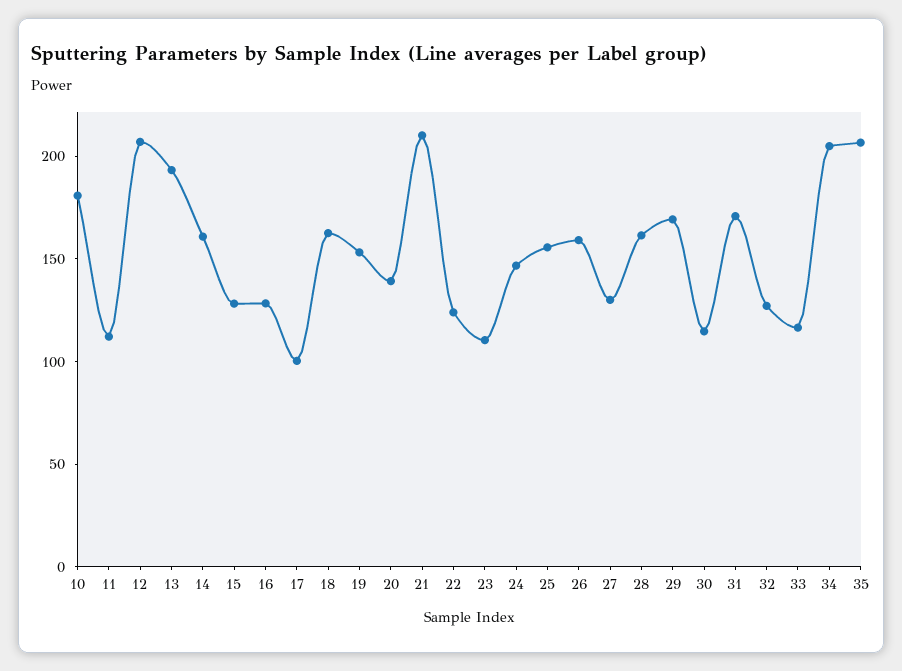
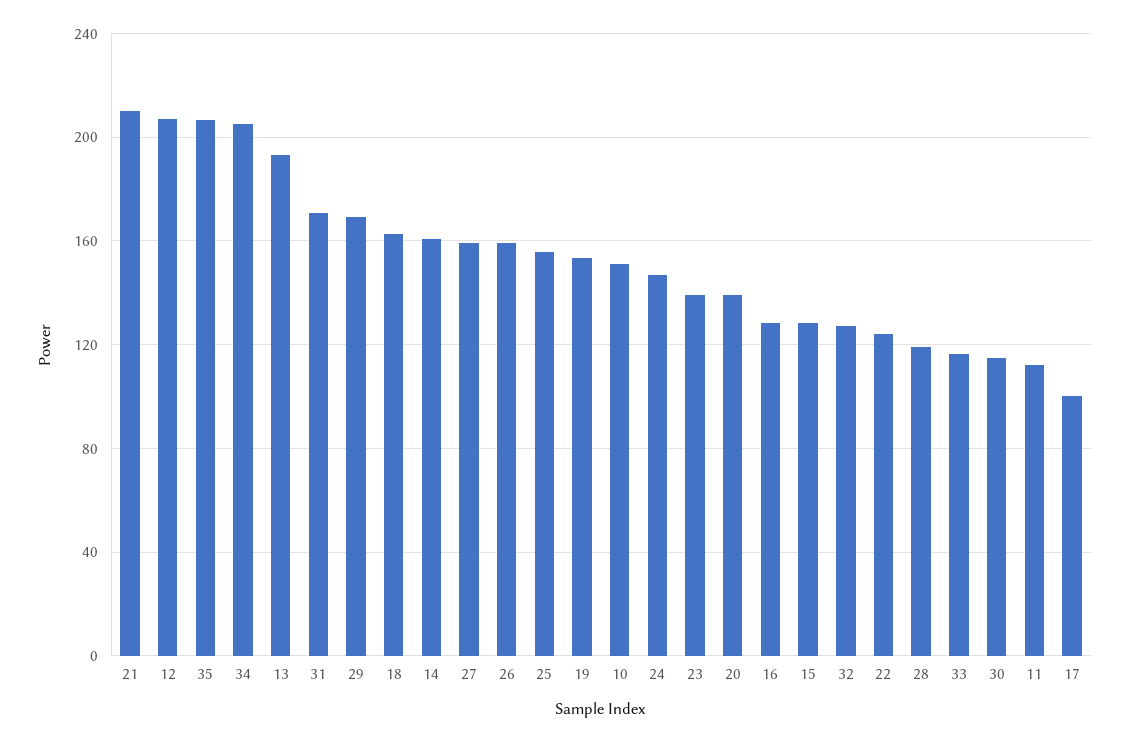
10: 180 -> 150
23: 110 -> 140
27: 130 -> 160
28: 160 -> 120

